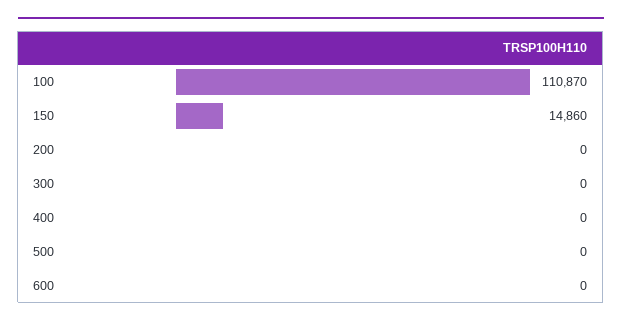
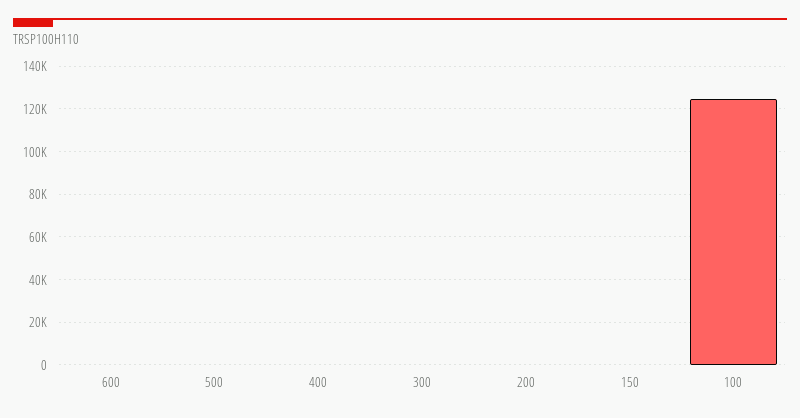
100: 110870 -> 125000
150: 14860 -> 0

